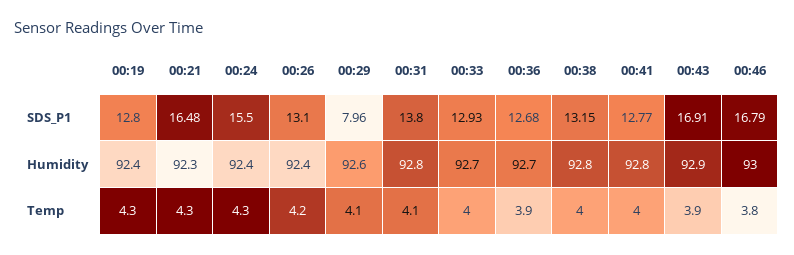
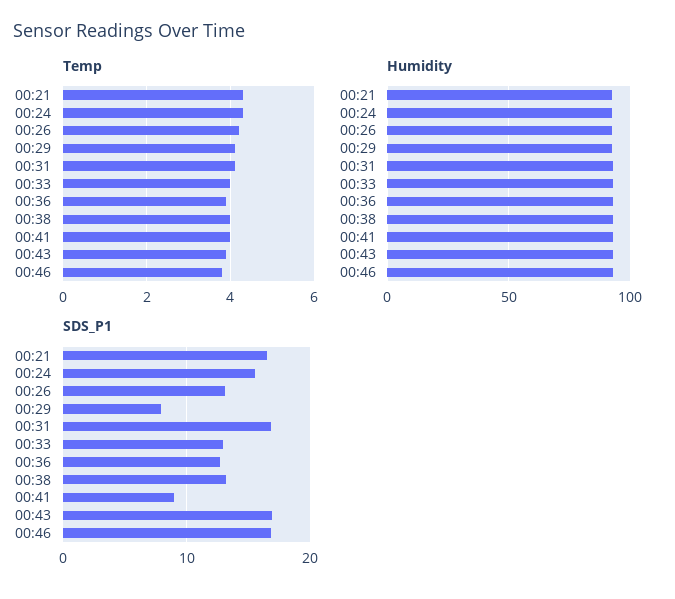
SDS_P1, 00:19: 12.8 -> none
SDS_P1, 00:31: 13.8 -> 17
SDS_P1, 00:41: 12.77 -> 9
Humidity, 00:19: 92.4 -> none
Temp, 00:19: 4.3 -> none

